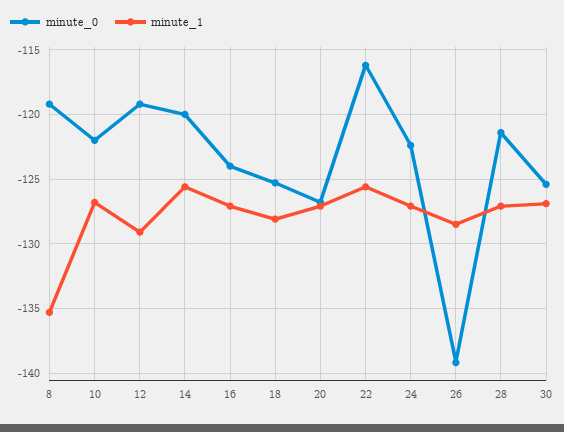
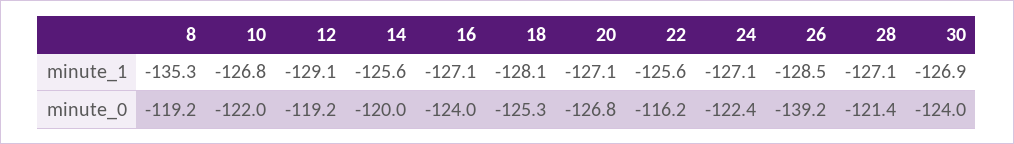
minute_0, 30: -125.5 -> -124

